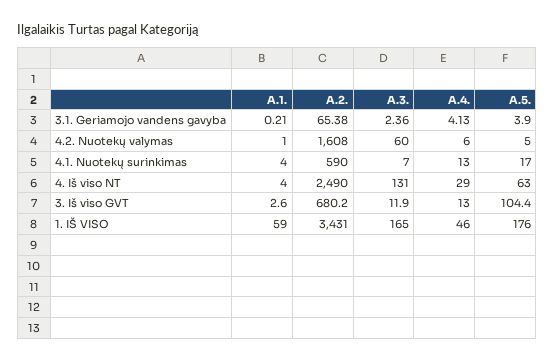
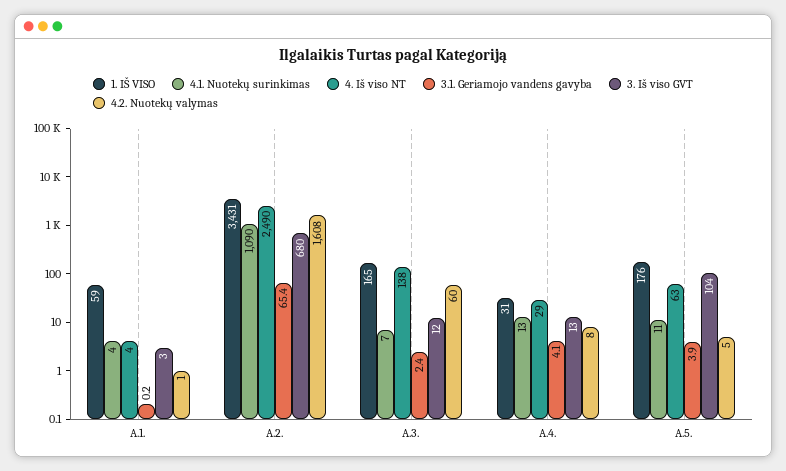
4.2. Nuotekų valymas, A.4.: 6 -> 8
4.1. Nuotekų surinkimas, A.2.: 590 -> 1090
4.1. Nuotekų surinkimas, A.5.: 17 -> 11
4. Iš viso NT, A.3.: 131 -> 138
1. IŠ VISO, A.4.: 46 -> 31

